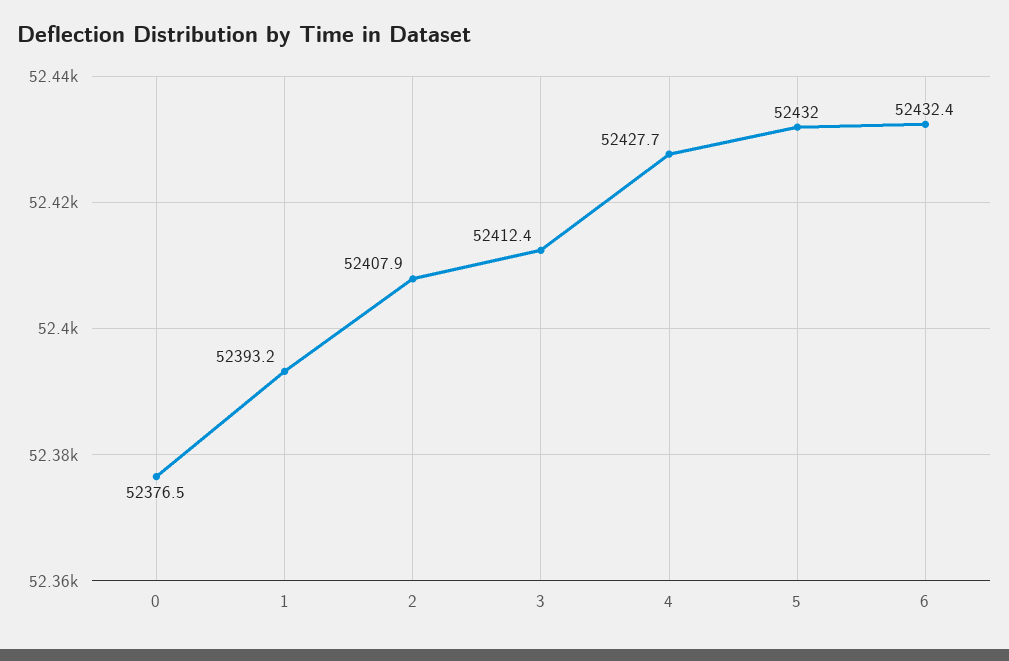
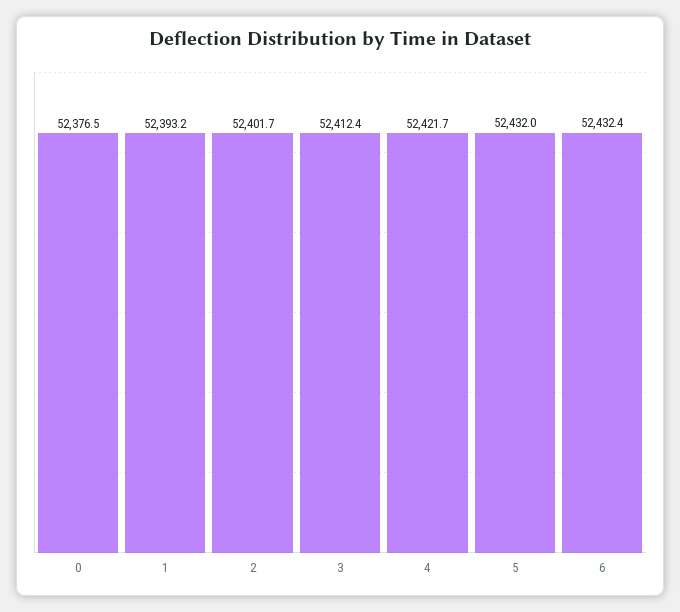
2: 52407.9 -> 52401.7
4: 52427.7 -> 52421.7

